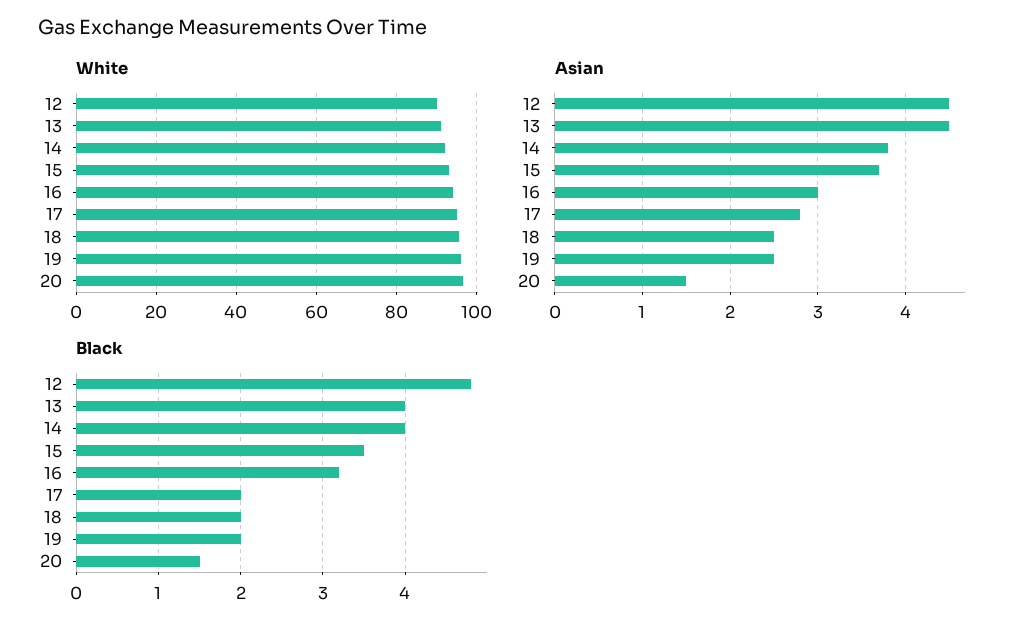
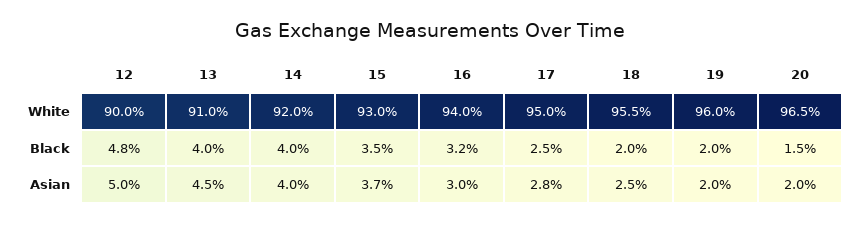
Asian, 12: 4.5 -> 5
Asian, 14: 3.8 -> 4
Asian, 19: 2.5 -> 2
Asian, 20: 1.5 -> 2
Black, 17: 2 -> 2.5

